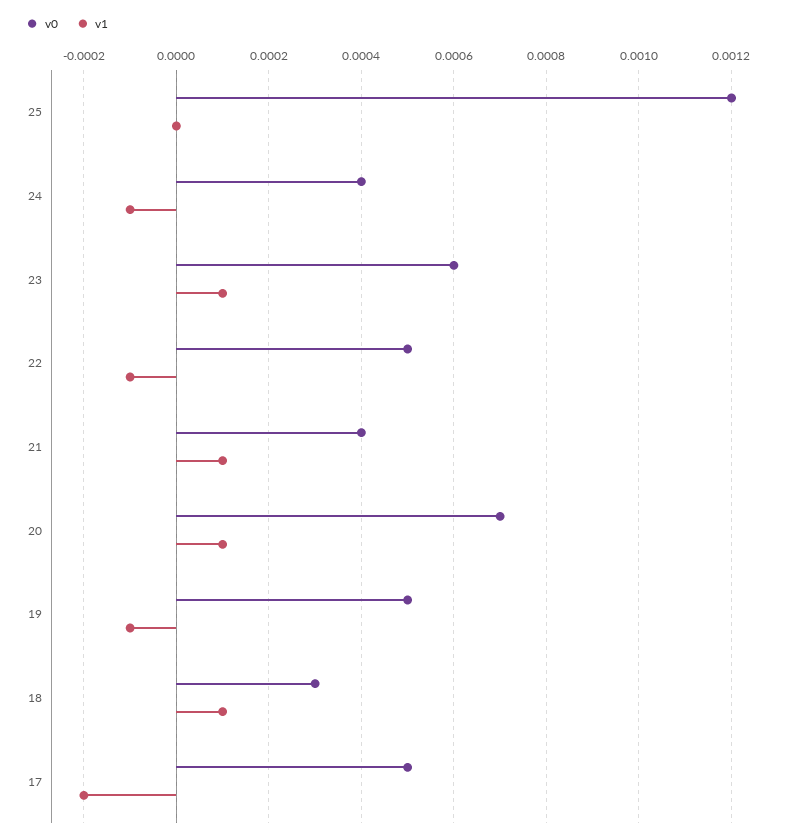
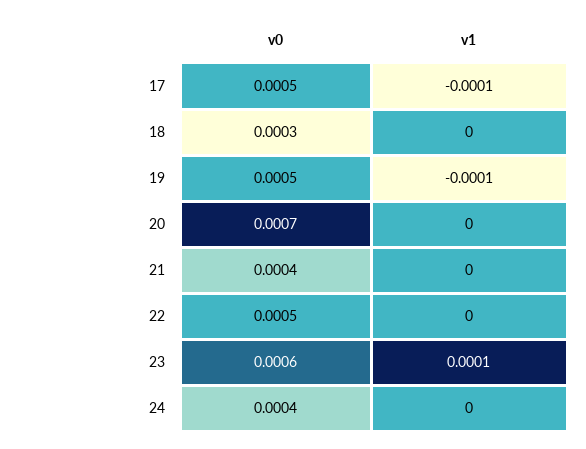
v0, 25: 0.0012 -> none
v1, 25: 0 -> none
v1, 24: -0.0001 -> 0
v1, 22: -0.0001 -> 0
v1, 21: 0.0001 -> 0
v1, 20: 0.0001 -> 0
v1, 18: 0.0001 -> 0
v1, 17: -0.0002 -> -0.0001

